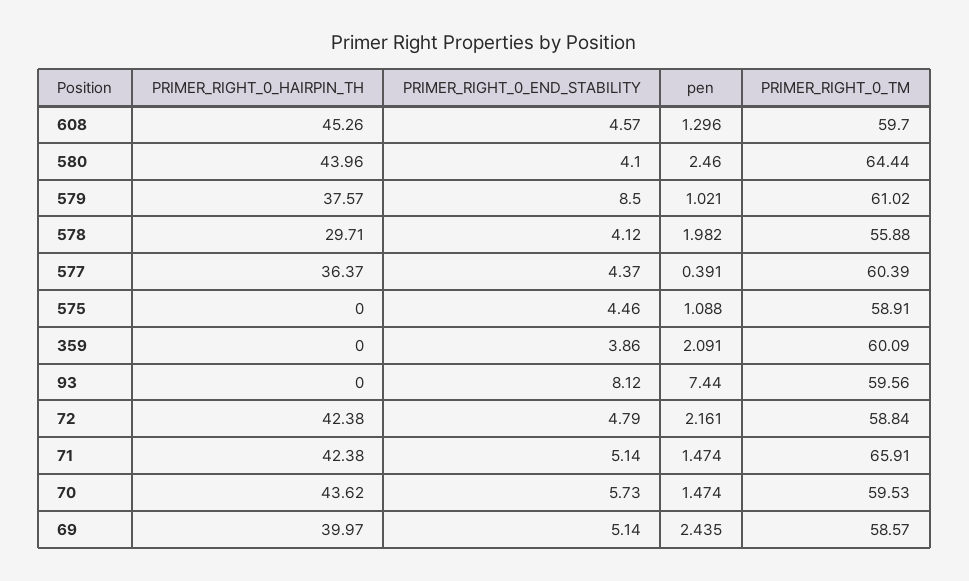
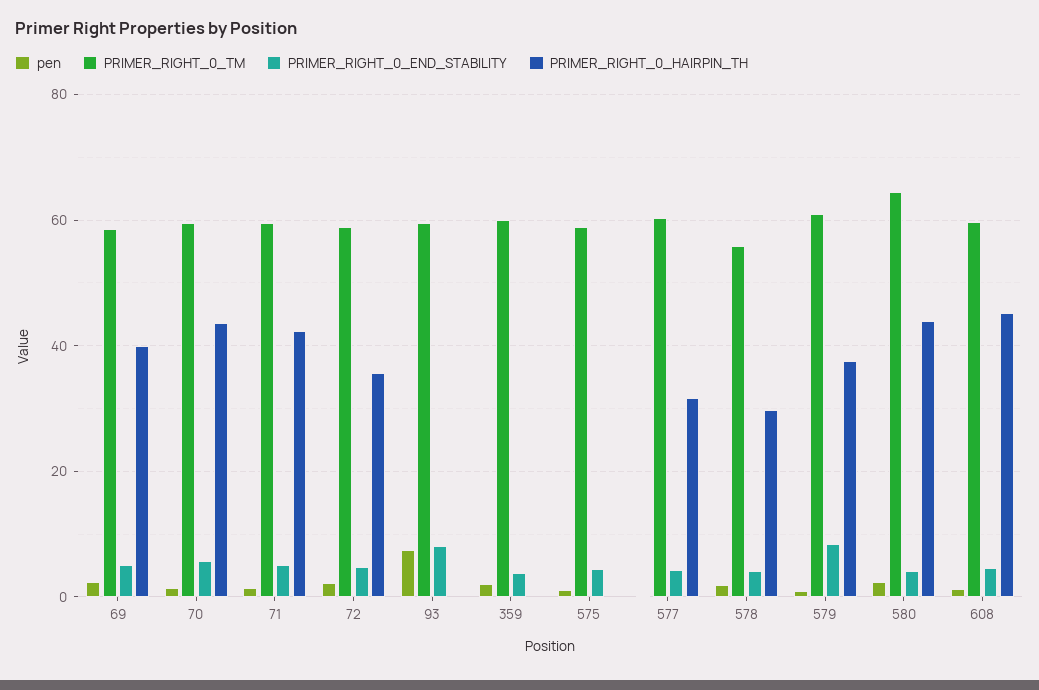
PRIMER_RIGHT_0_HAIRPIN_TH, 577: 36.37 -> 32
PRIMER_RIGHT_0_HAIRPIN_TH, 72: 42.38 -> 36
PRIMER_RIGHT_0_TM, 71: 65.91 -> 60

